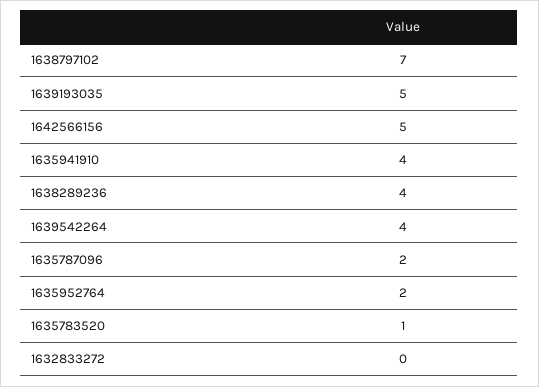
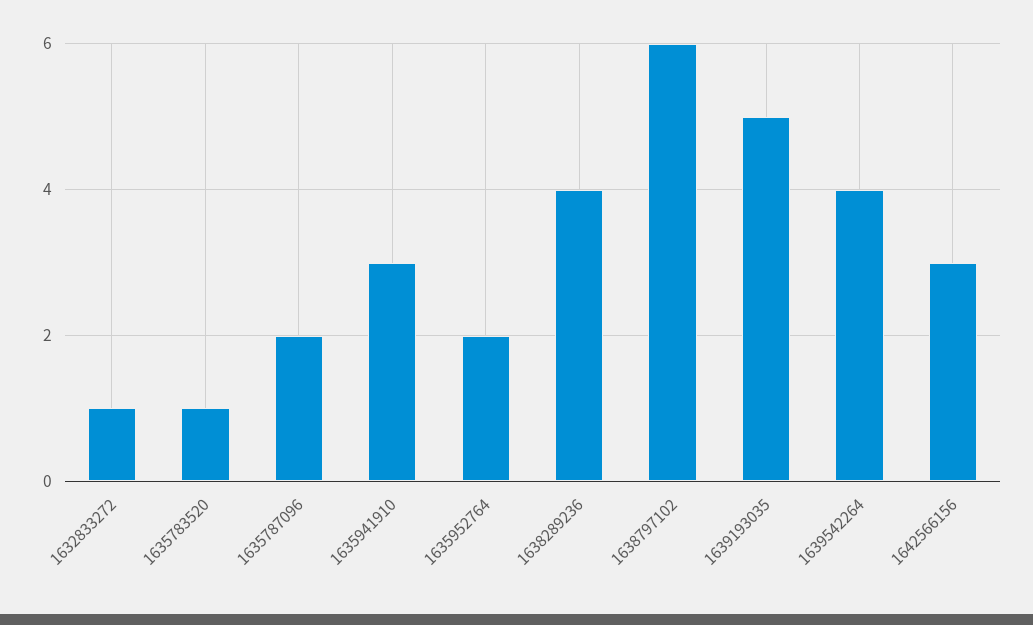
1638797102: 7 -> 6
1642566156: 5 -> 3
1635941910: 4 -> 3
1632833272: 0 -> 1

